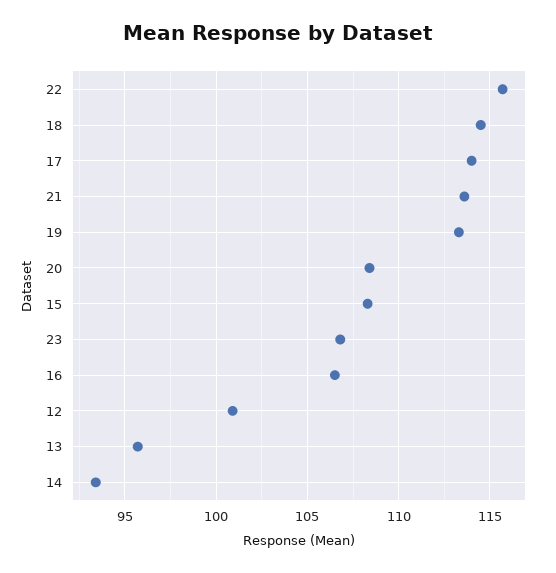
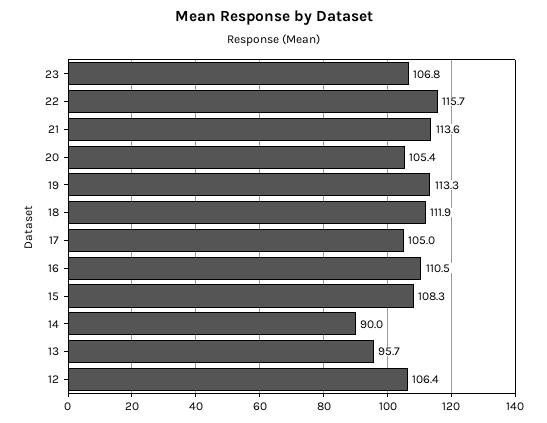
18: 114.5 -> 111.9
17: 114 -> 105
20: 108.5 -> 105.4
16: 106.5 -> 110.5
12: 101 -> 106.4
14: 93.5 -> 90

